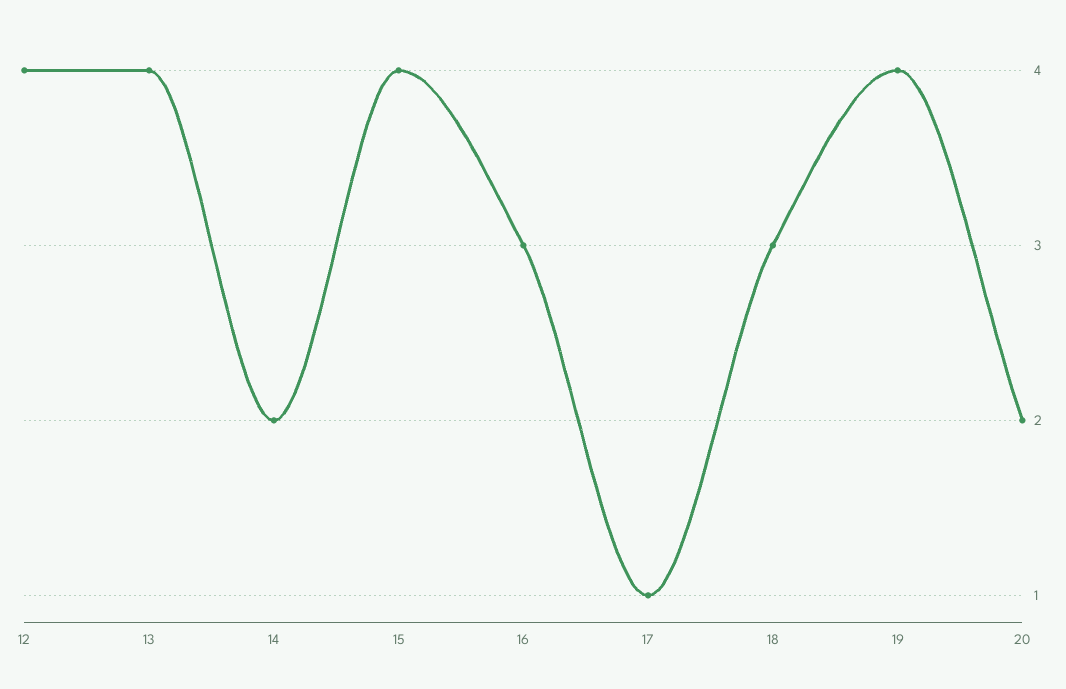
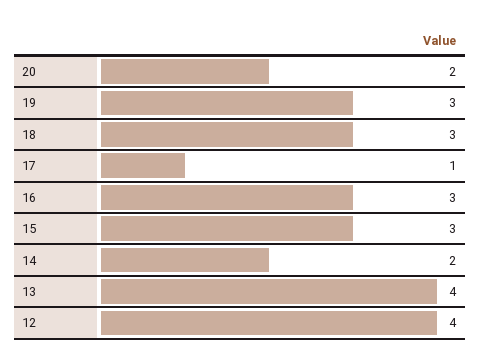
15: 4 -> 3
19: 4 -> 3

